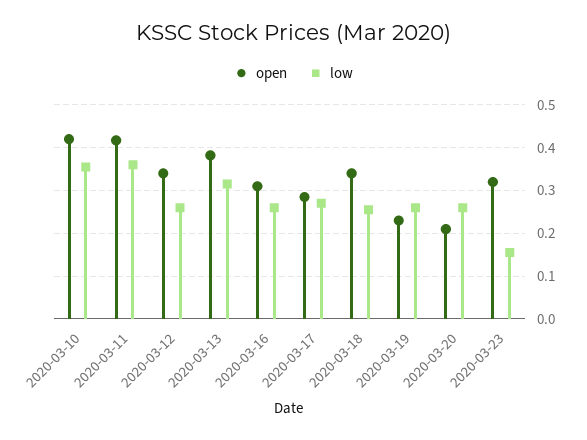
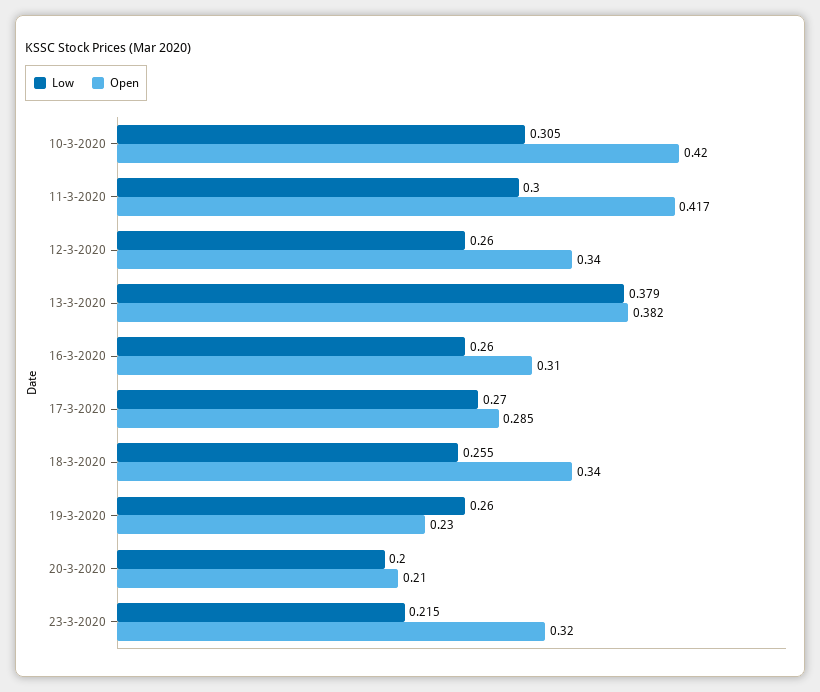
low, 2020-03-10: 0.36 -> 0.305
low, 2020-03-11: 0.36 -> 0.3
low, 2020-03-13: 0.32 -> 0.379
low, 2020-03-20: 0.26 -> 0.2
low, 2020-03-23: 0.16 -> 0.215

